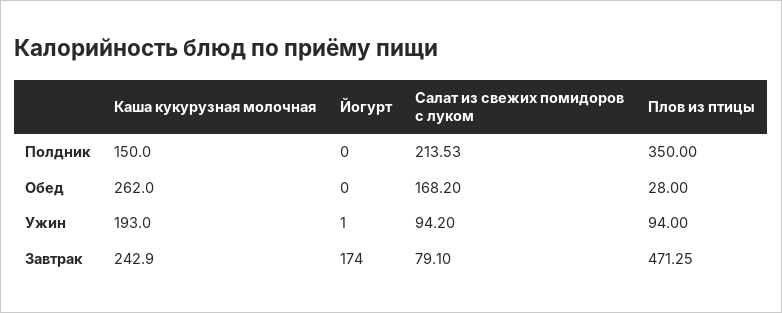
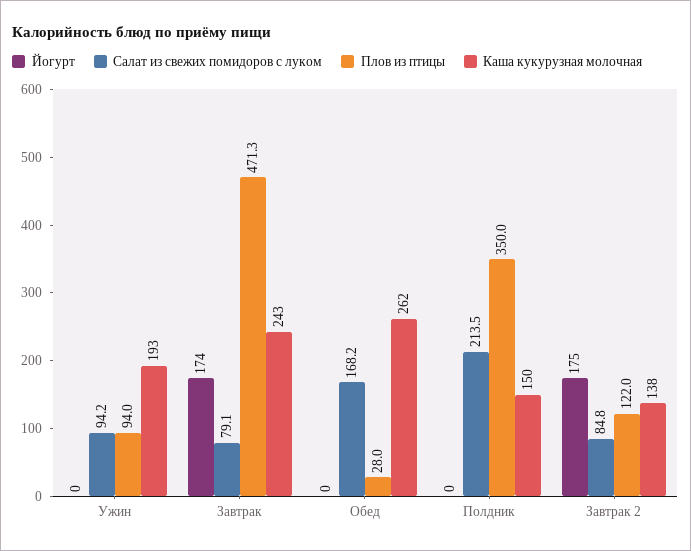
Йогурт, Ужин: 1 -> 0
Йогурт, Завтрак 2: none -> 175
Салат из свежих помидоров с луком, Завтрак 2: none -> 84.8
Плов из птицы, Завтрак 2: none -> 122
Каша кукурузная молочная, Завтрак 2: none -> 138

